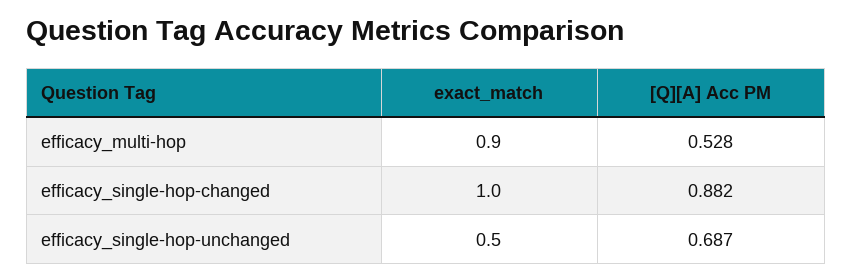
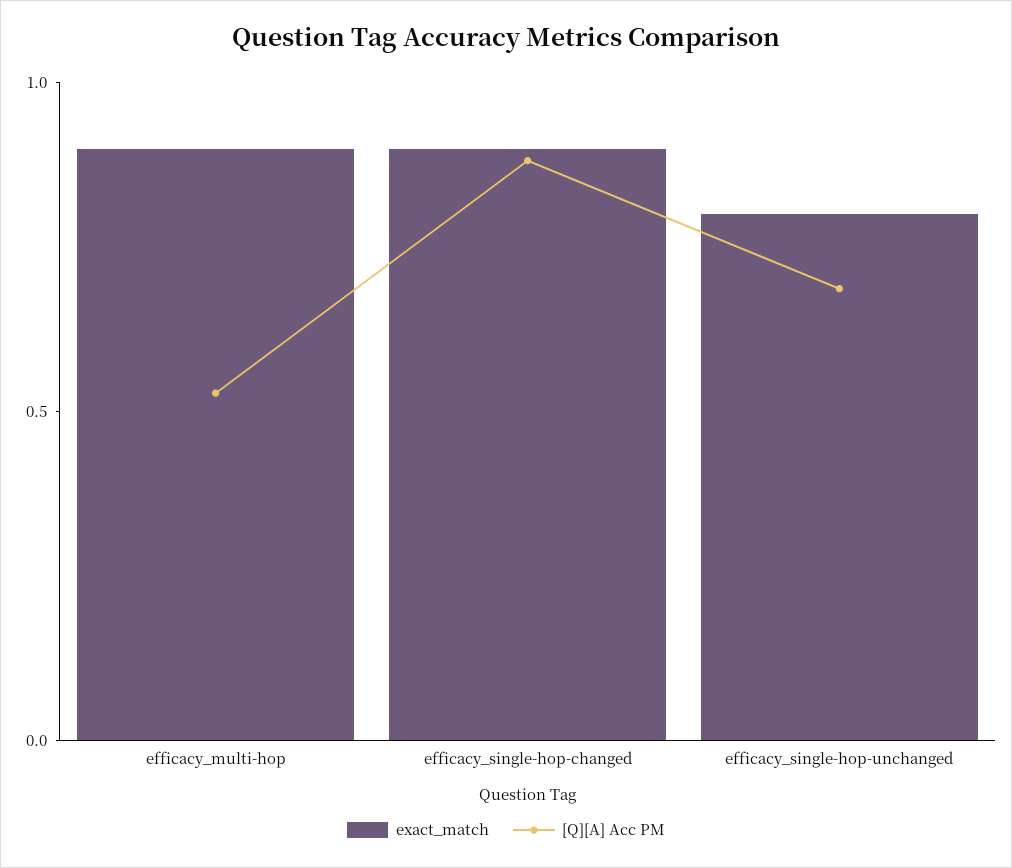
exact_match, efficacy_single-hop-changed: 1 -> 0.9
exact_match, efficacy_single-hop-unchanged: 0.5 -> 0.8

